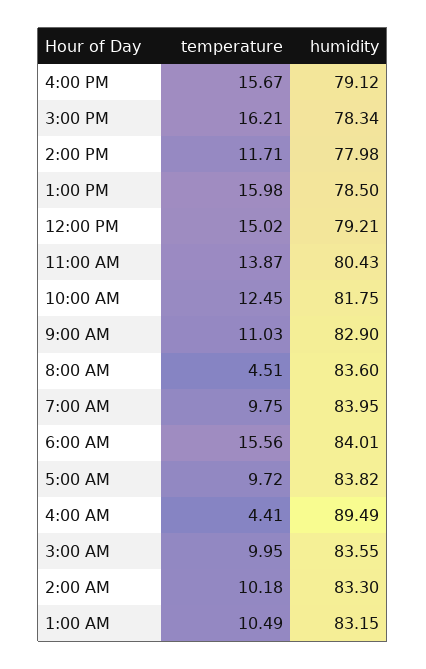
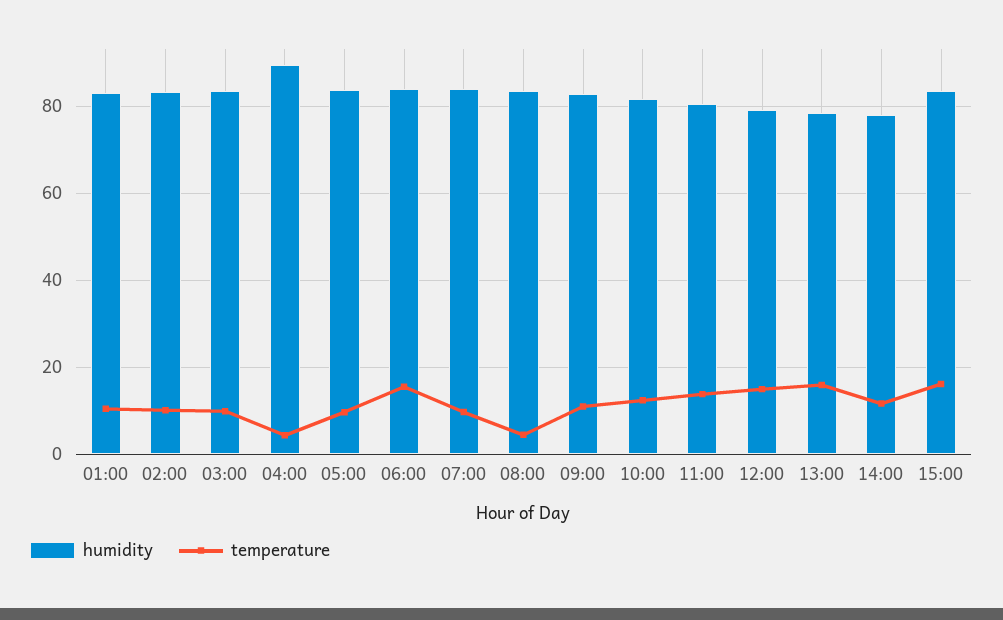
temperature, 4:00 PM: 15.67 -> none
humidity, 4:00 PM: 79.12 -> none
humidity, 3:00 PM: 78.34 -> 84

